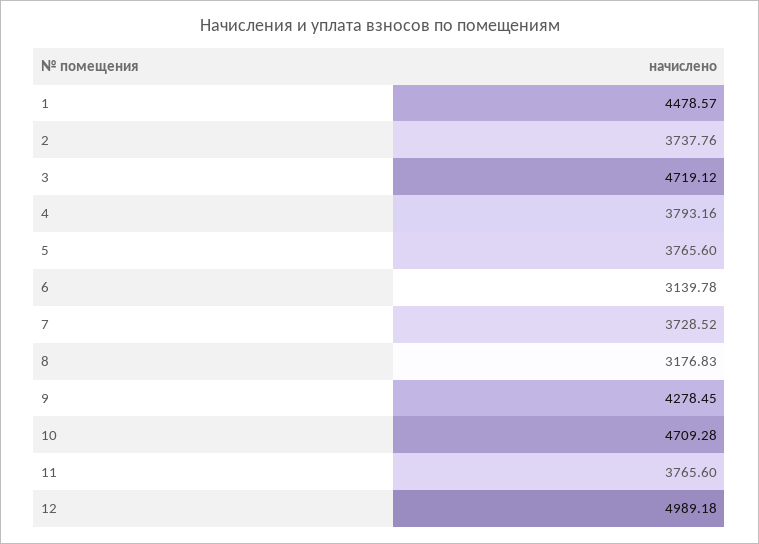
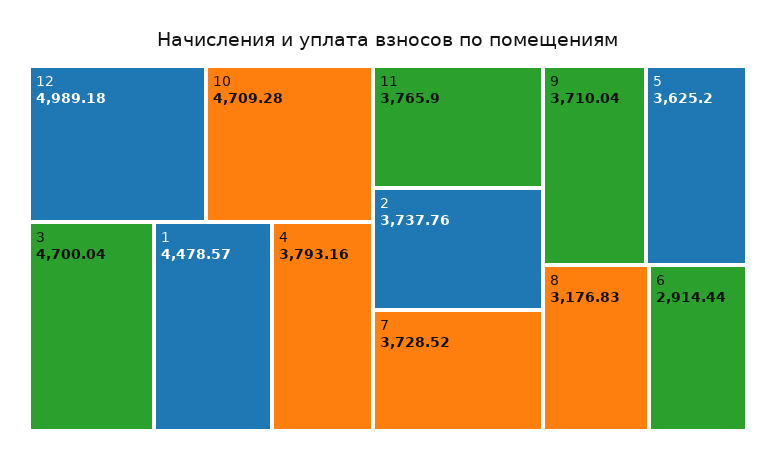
3: 4719.12 -> 4700.04
5: 3765.6 -> 3625.2
6: 3139.78 -> 2914.44
9: 4278.45 -> 3710.04
11: 3765.6 -> 3765.9

